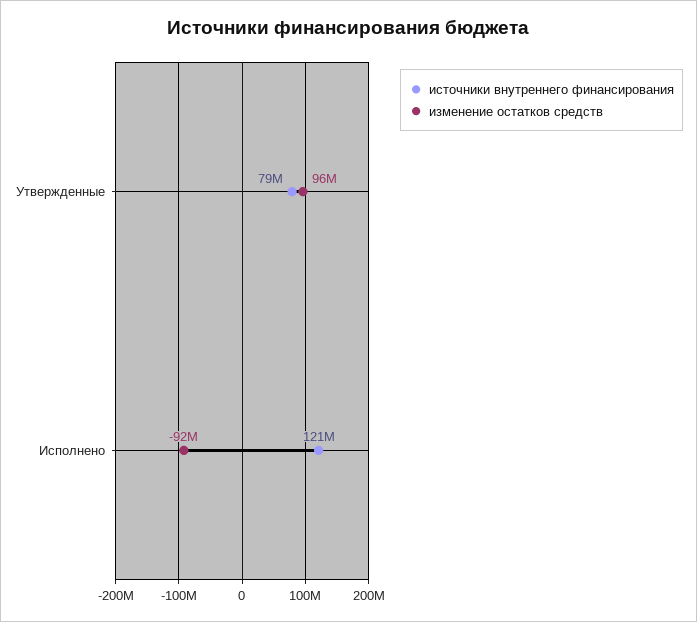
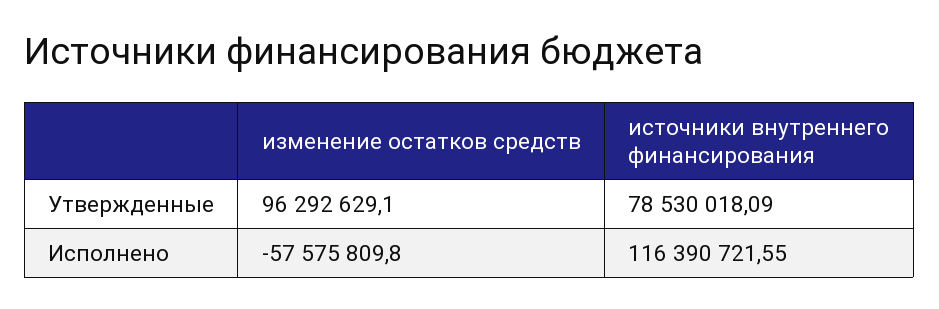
источники внутреннего финансирования, Исполнено: 121000000 -> 116390721.55
изменение остатков средств, Исполнено: -92000000 -> -57575809.8

